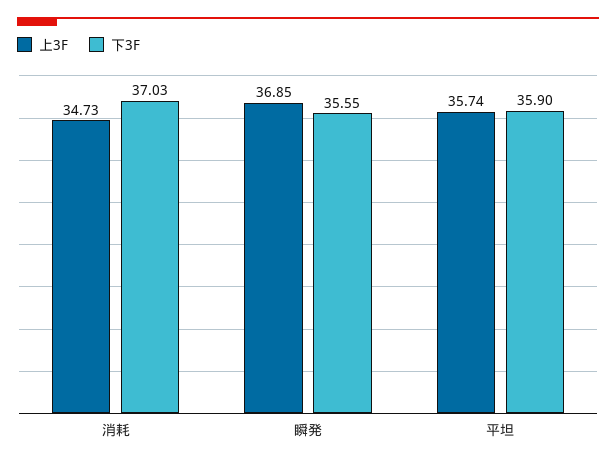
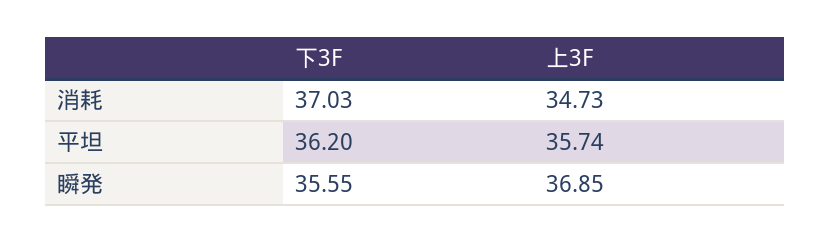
下3F, 平坦: 35.9 -> 36.2

